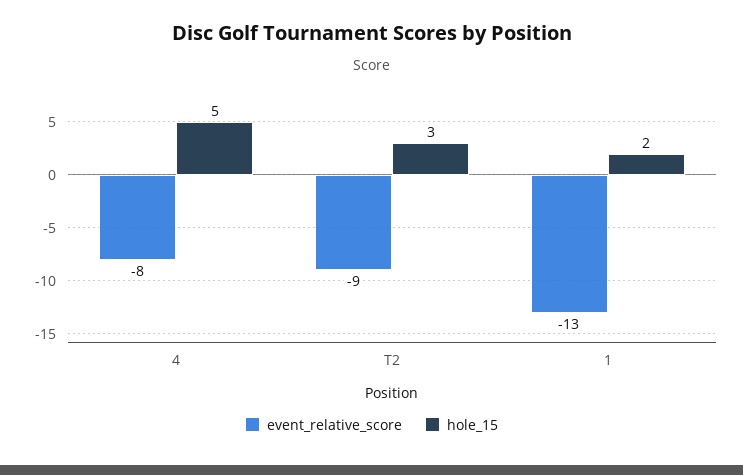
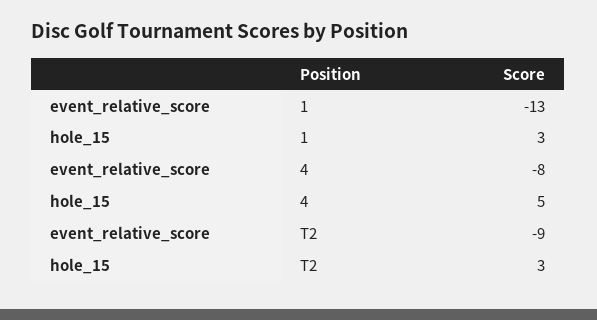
hole_15, 1: 2 -> 3

